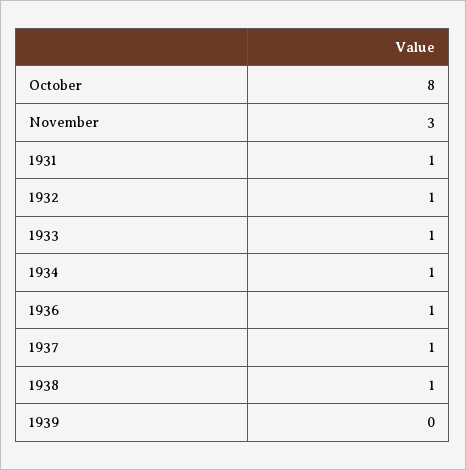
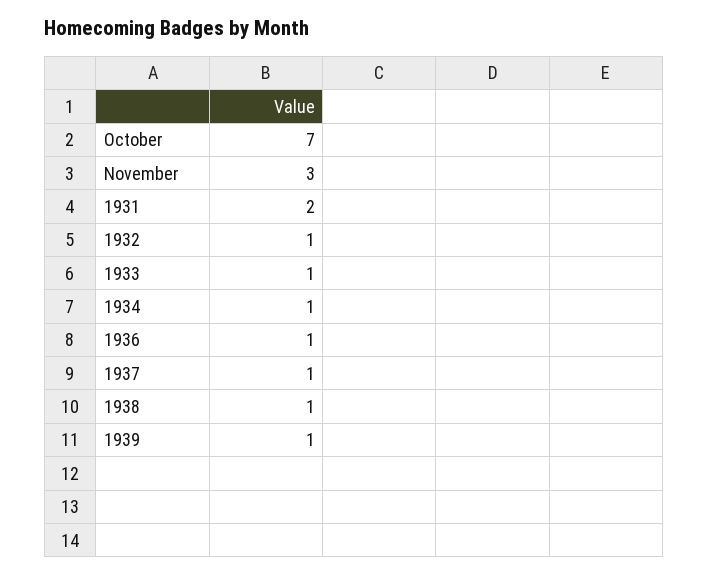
October: 8 -> 7
1931: 1 -> 2
1939: 0 -> 1

